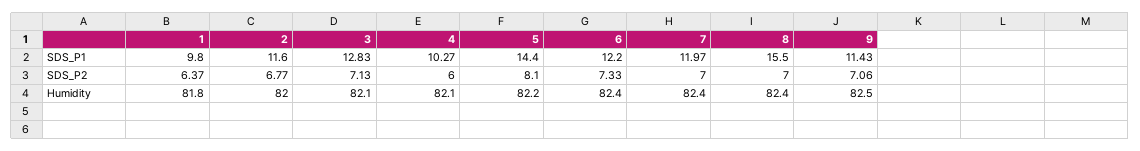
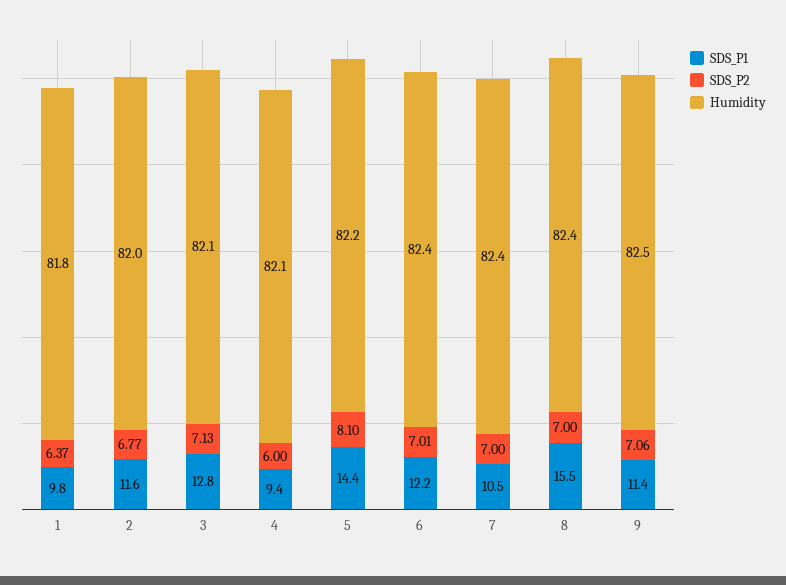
SDS_P1, 4: 10.27 -> 9.4
SDS_P1, 7: 11.97 -> 10.5
SDS_P2, 6: 7.33 -> 7.01

